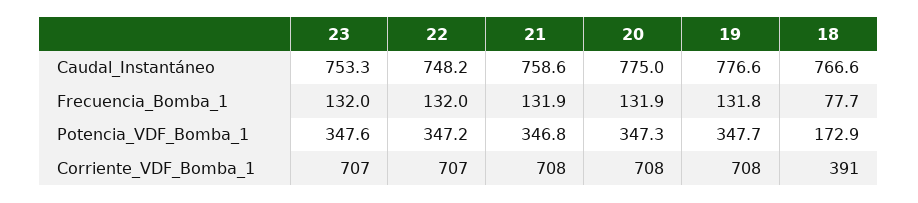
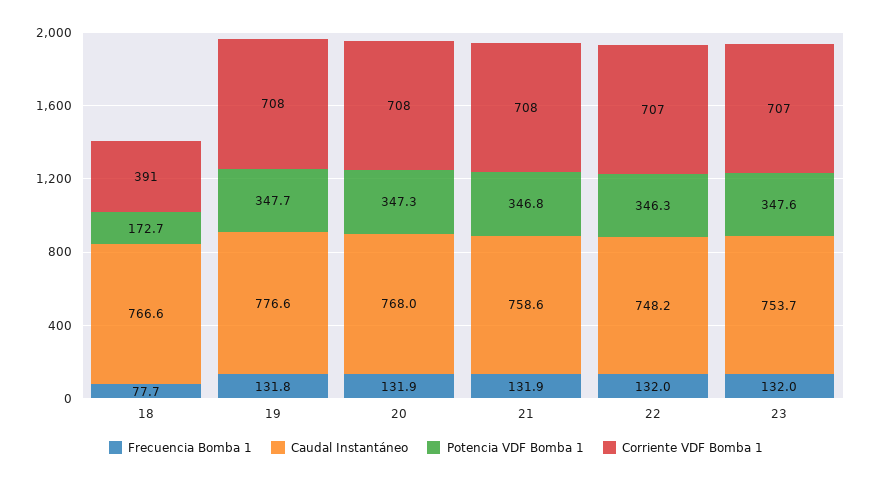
Caudal_Instantáneo, 23: 753.3 -> 753.7
Caudal_Instantáneo, 20: 775 -> 768
Potencia_VDF_Bomba_1, 22: 347.2 -> 346.3
Potencia_VDF_Bomba_1, 18: 172.9 -> 172.7

